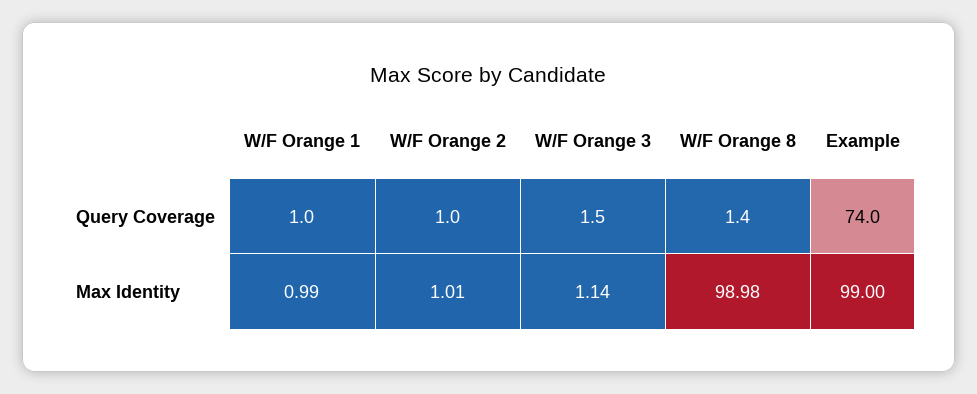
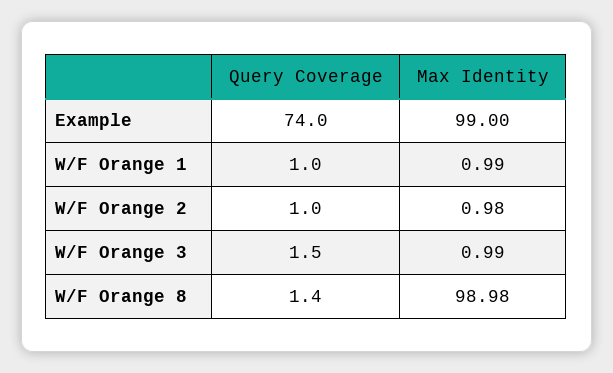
W/F Orange 2, Max Identity: 1.01 -> 0.98
W/F Orange 3, Max Identity: 1.14 -> 0.99

